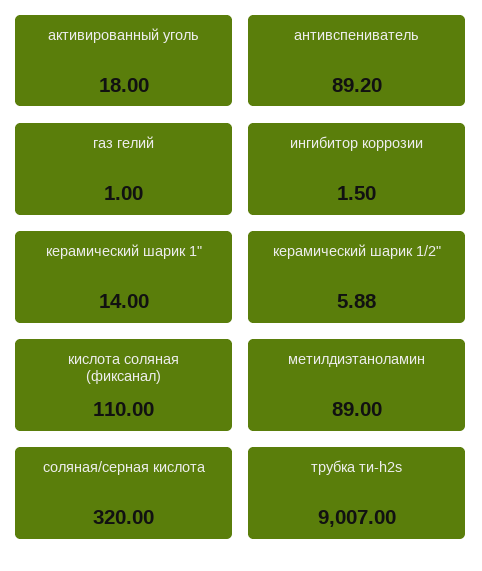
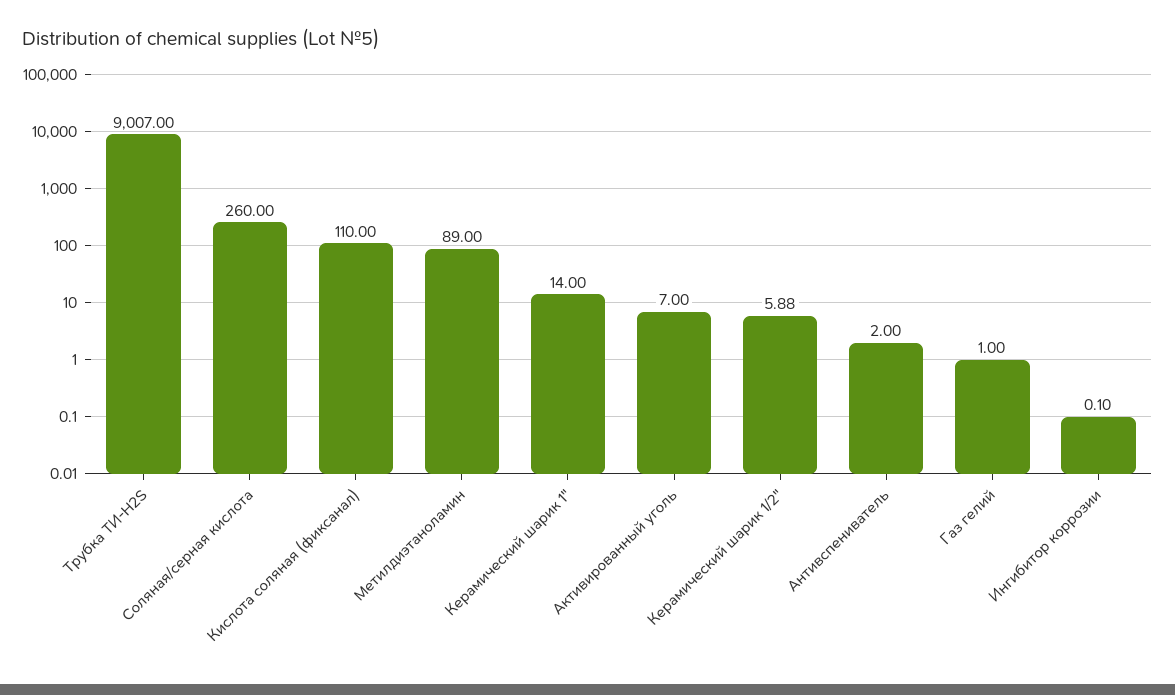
активированный уголь: 18 -> 7
антивспениватель: 89.2 -> 2
ингибитор коррозии: 1.5 -> 0.1
соляная/серная кислота: 320 -> 260

